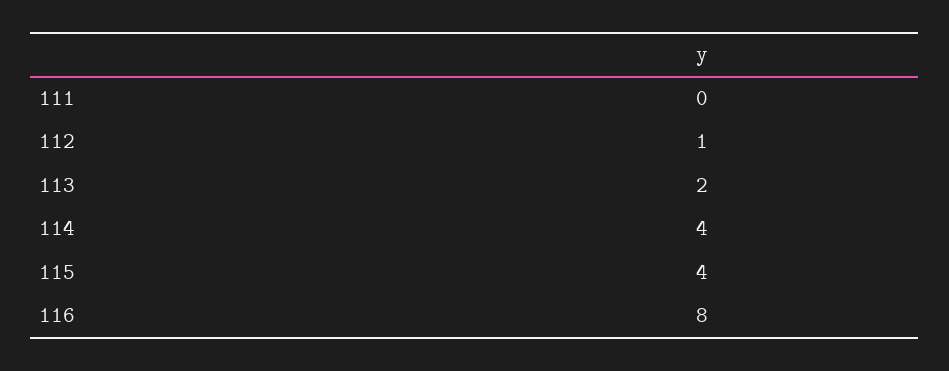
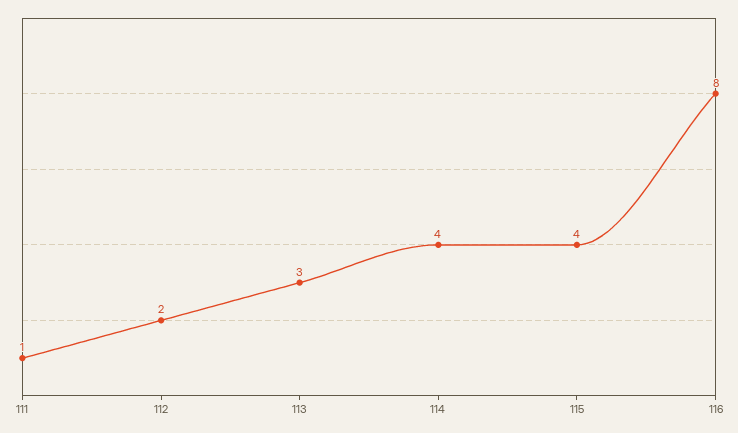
111: 0 -> 1
112: 1 -> 2
113: 2 -> 3

